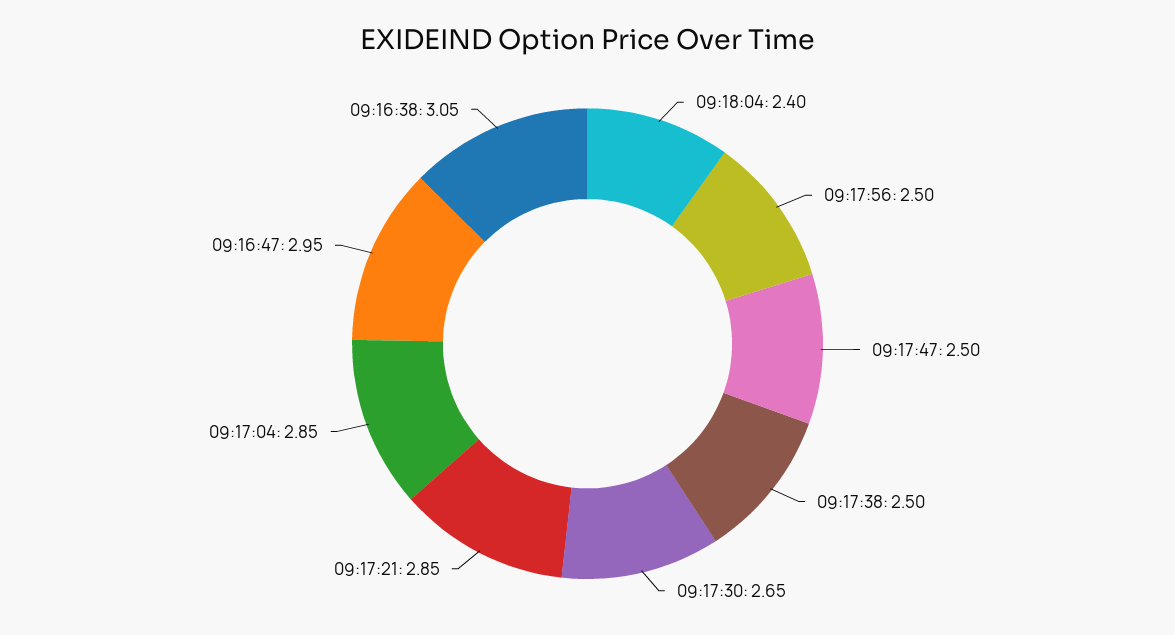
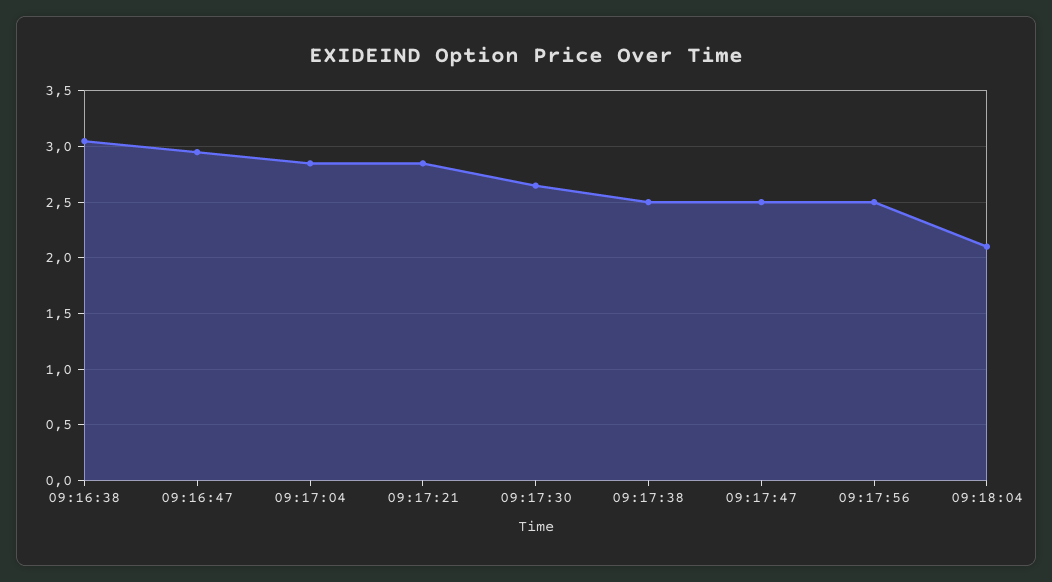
09:18:04: 2.4 -> 2.1

